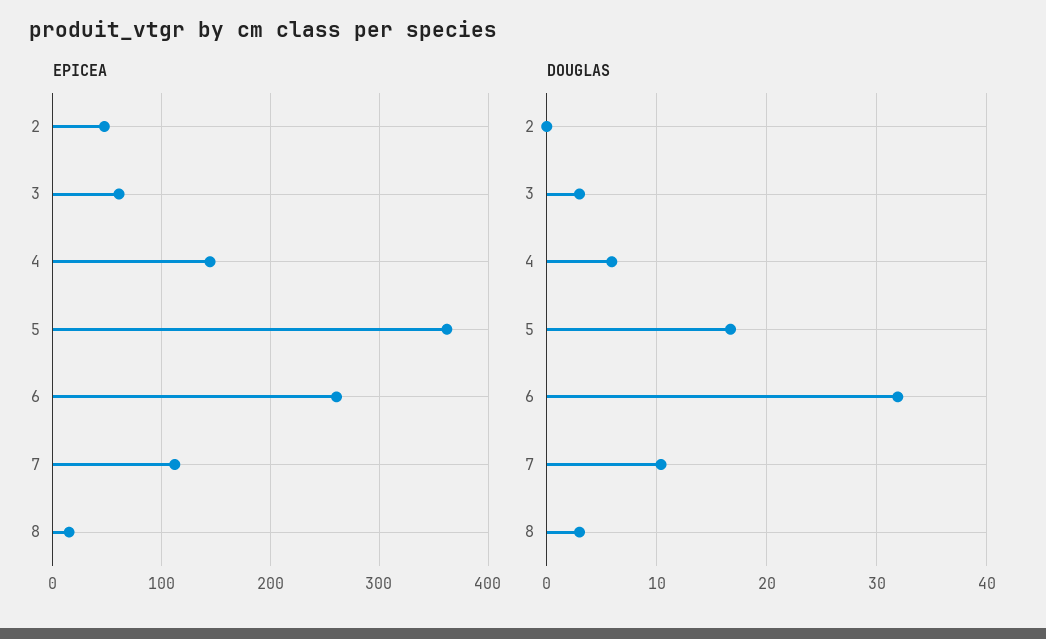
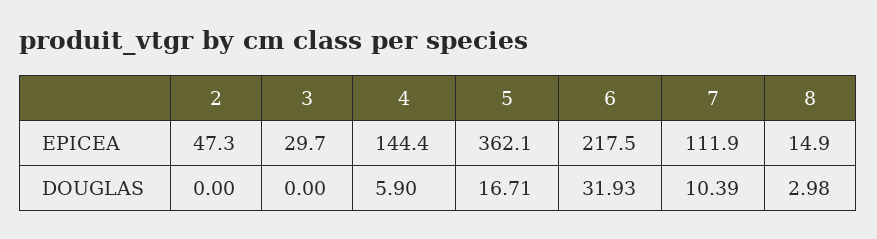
EPICEA, 3: 60 -> 29.7
EPICEA, 6: 260 -> 217.5
DOUGLAS, 3: 3 -> 0

